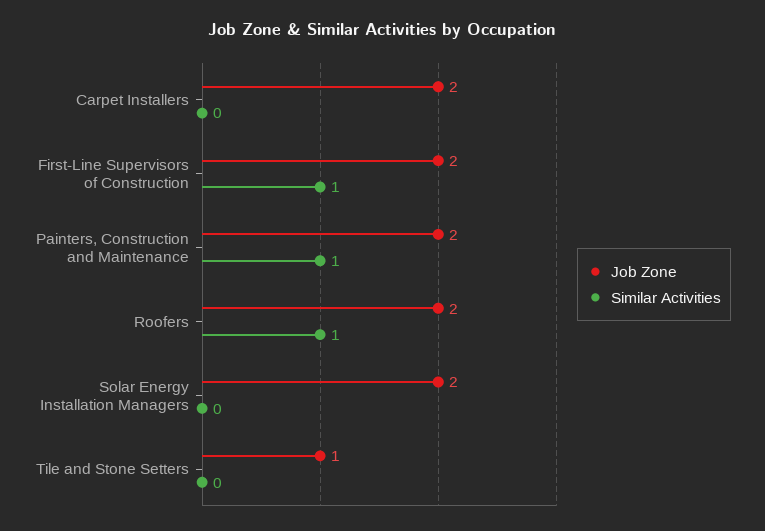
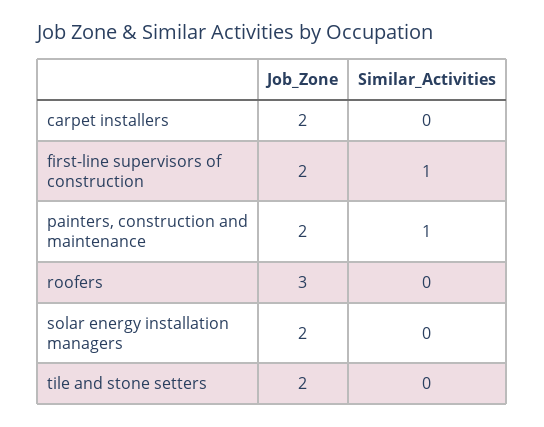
Job Zone, Roofers: 2 -> 3
Similar Activities, Roofers: 1 -> 0
Job Zone, Tile and Stone Setters: 1 -> 2

